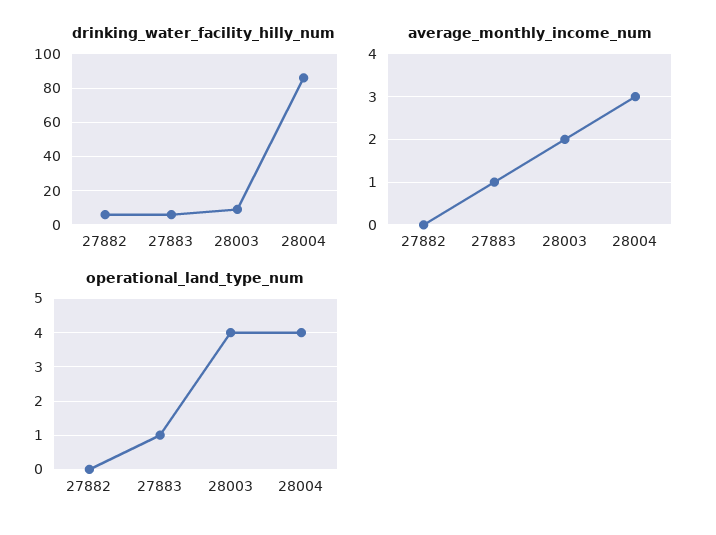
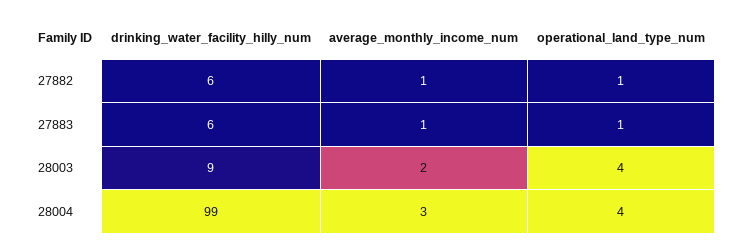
drinking_water_facility_hilly_num, 28004: 85 -> 99
average_monthly_income_num, 27882: 0 -> 1
operational_land_type_num, 27882: 0 -> 1

